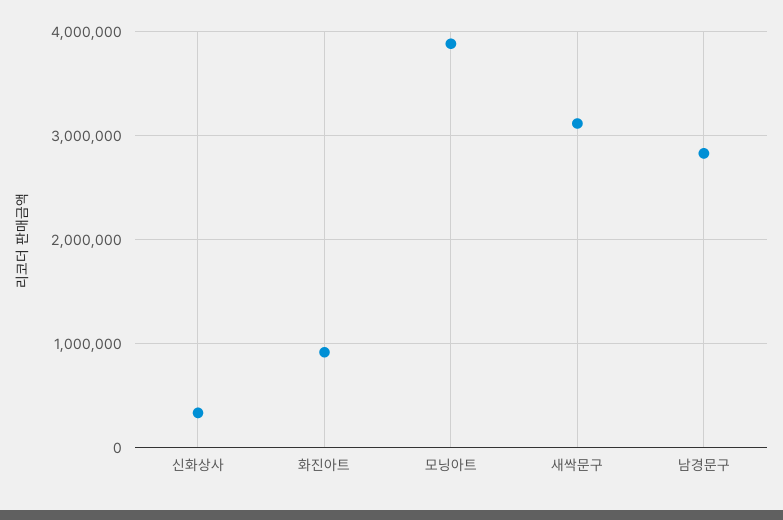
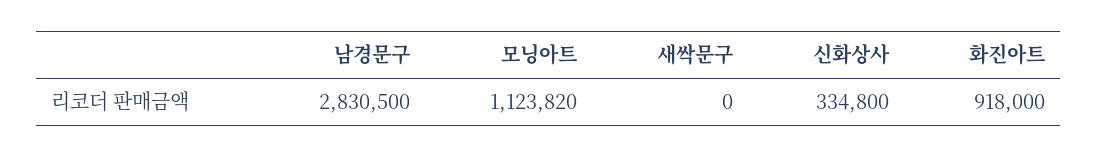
모닝아트: 3900000 -> 1123820
새싹문구: 3100000 -> 0

